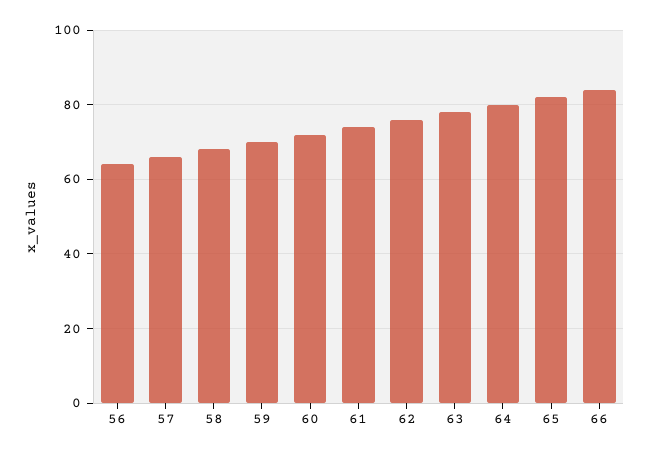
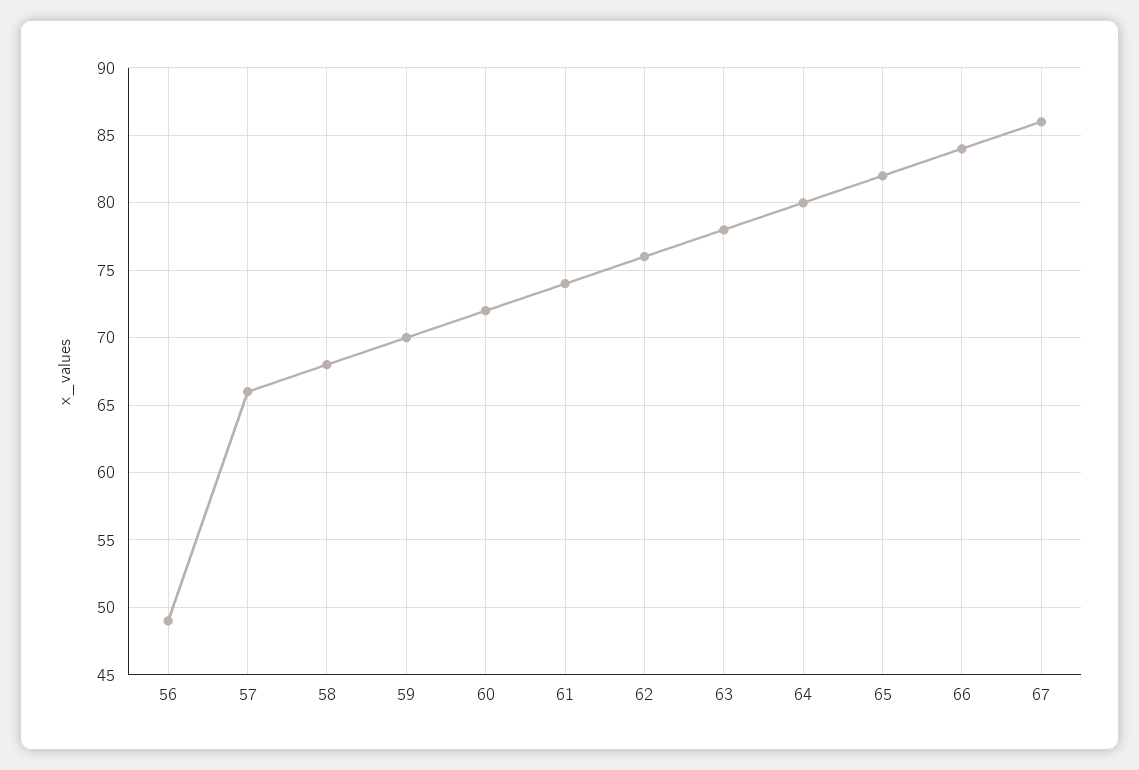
56: 65 -> 49
67: none -> 86

